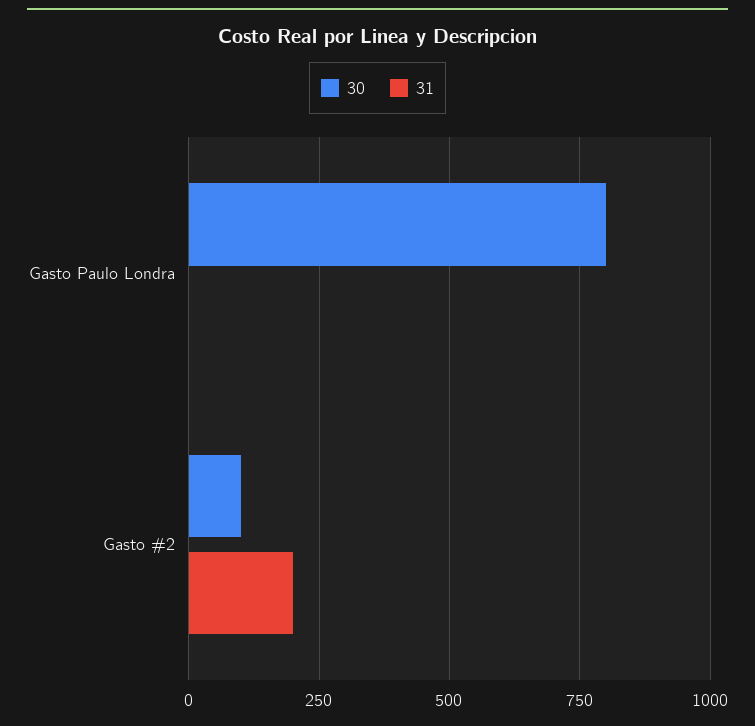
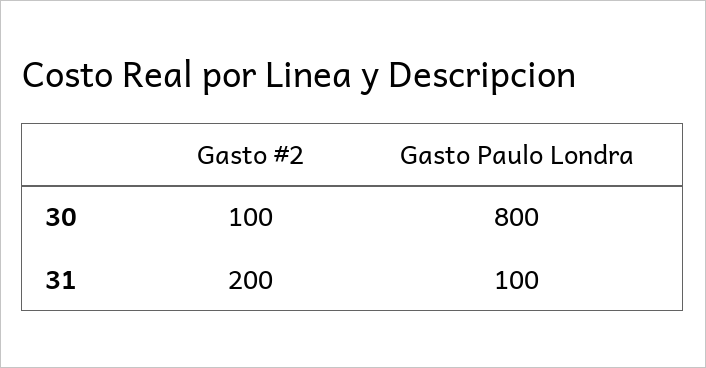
31, Gasto Paulo Londra: 0 -> 100

